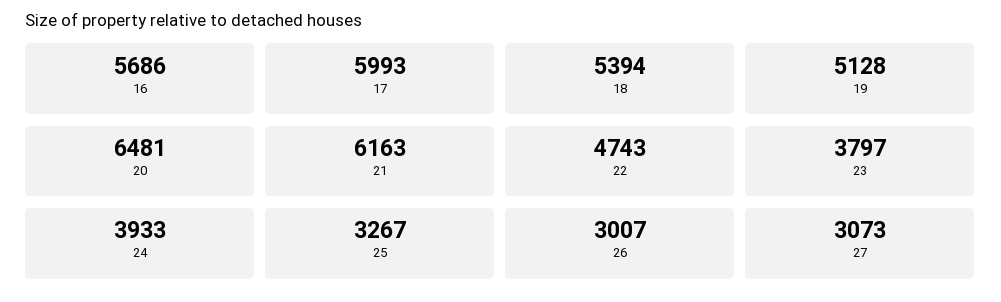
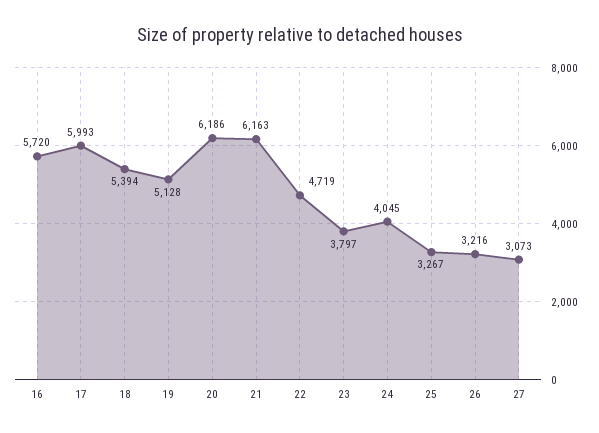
16: 5686 -> 5720
20: 6481 -> 6186
22: 4743 -> 4719
24: 3933 -> 4045
26: 3007 -> 3216

